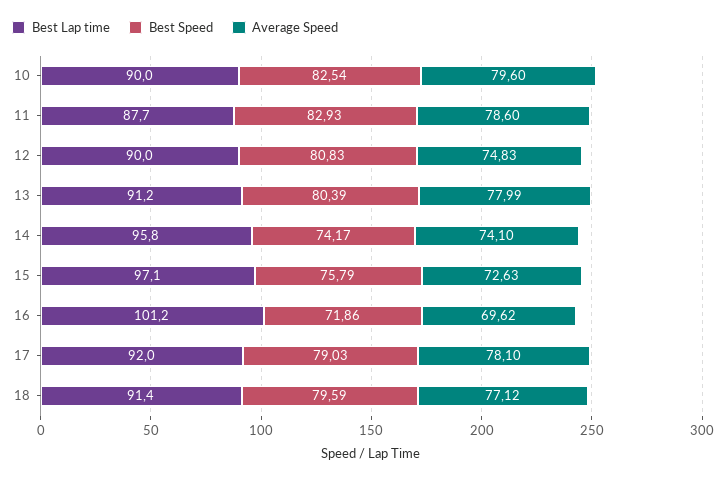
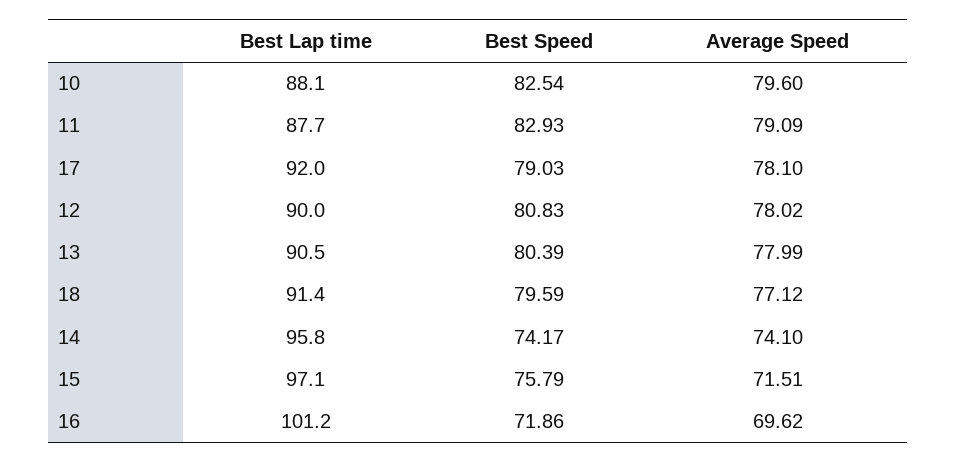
Best Lap time, 10: 90 -> 88.1
Average Speed, 11: 78.6 -> 79.09
Average Speed, 12: 74.83 -> 78.02
Best Lap time, 13: 91.2 -> 90.5
Average Speed, 15: 72.63 -> 71.51

